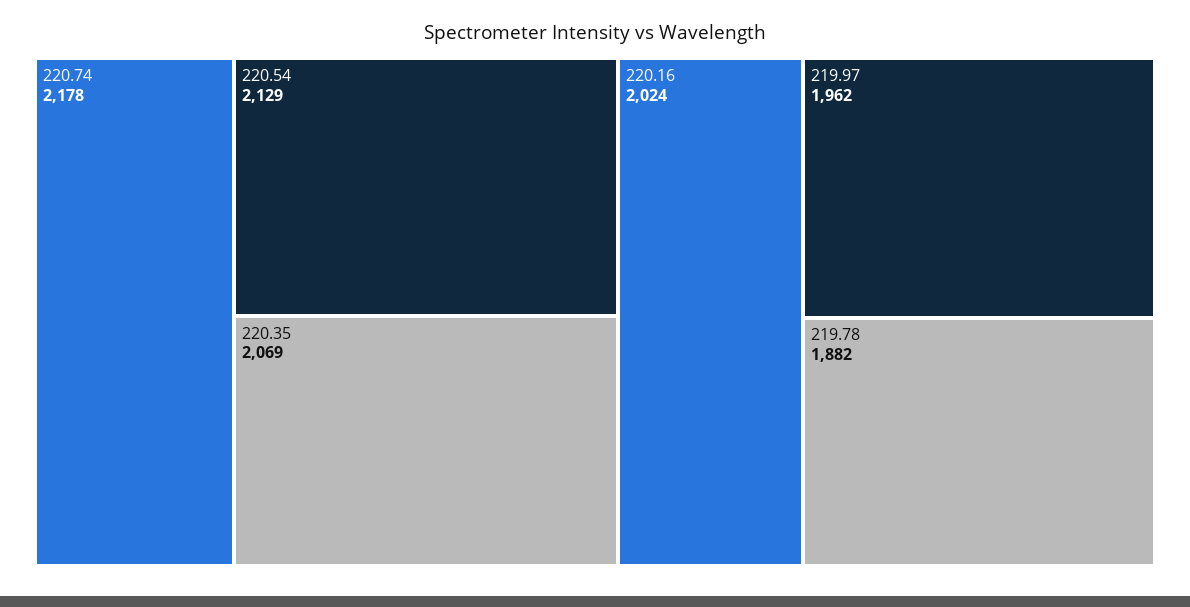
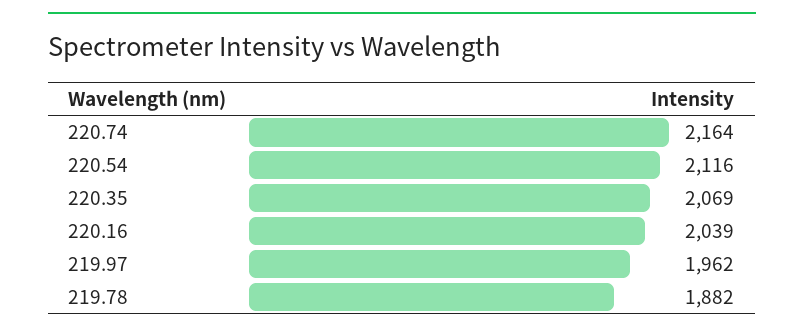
220.74: 2178 -> 2164
220.54: 2129 -> 2116
220.16: 2024 -> 2039

